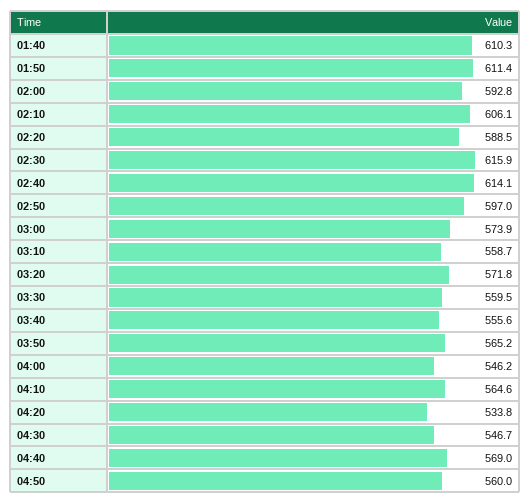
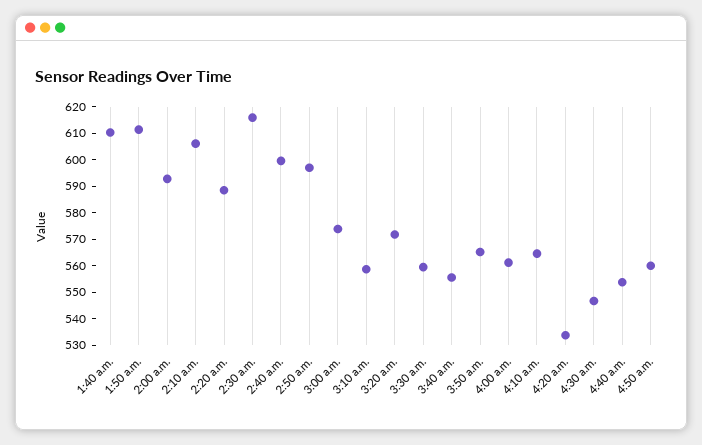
02:40: 614.1 -> 600
04:00: 546.2 -> 560
04:40: 569 -> 555

